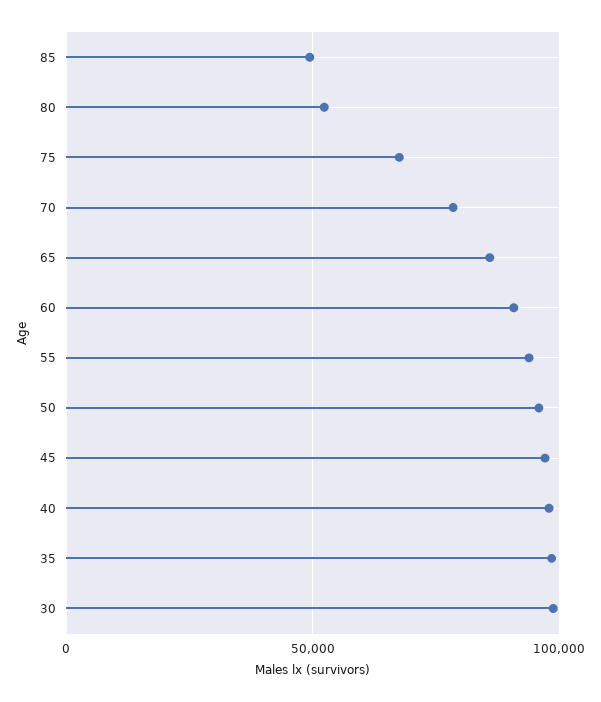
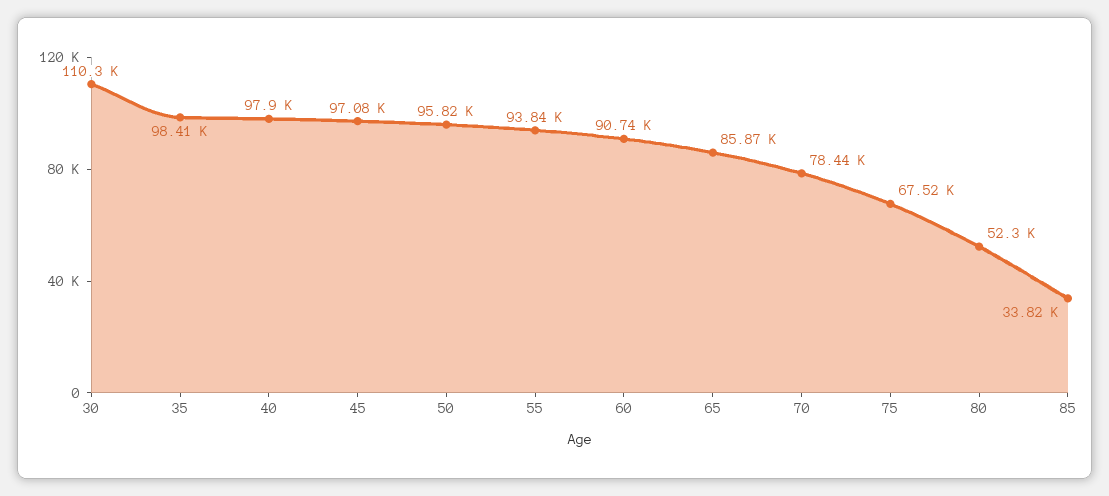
85: 50000 -> 33820
30: 100000 -> 110300

